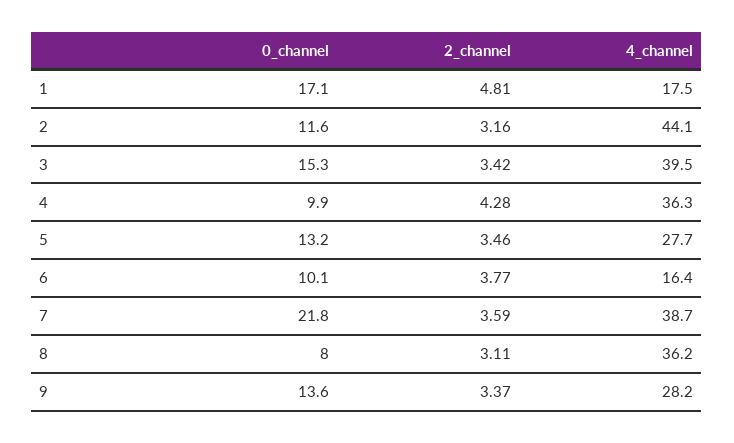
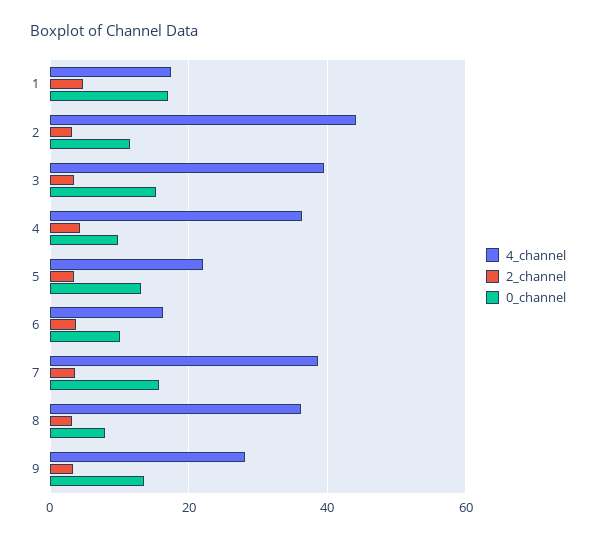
4_channel, 5: 27.7 -> 22
0_channel, 7: 21.8 -> 16

